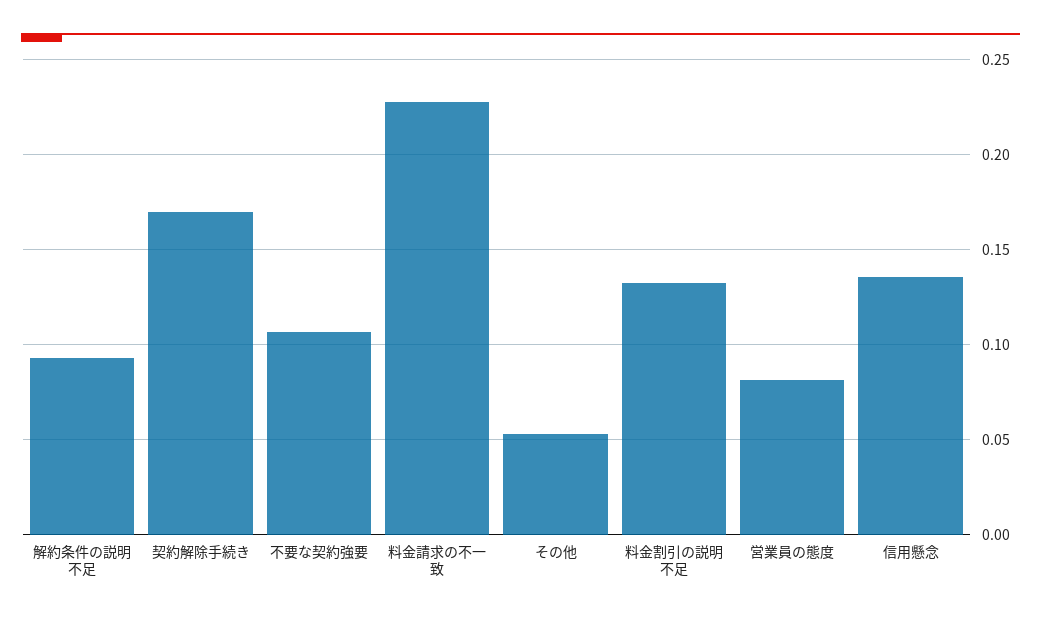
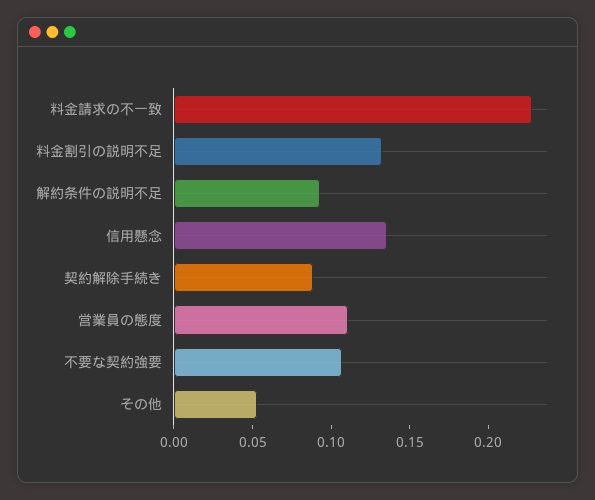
契約解除手続き: 0.17 -> 0.09
営業員の態度: 0.08 -> 0.11

